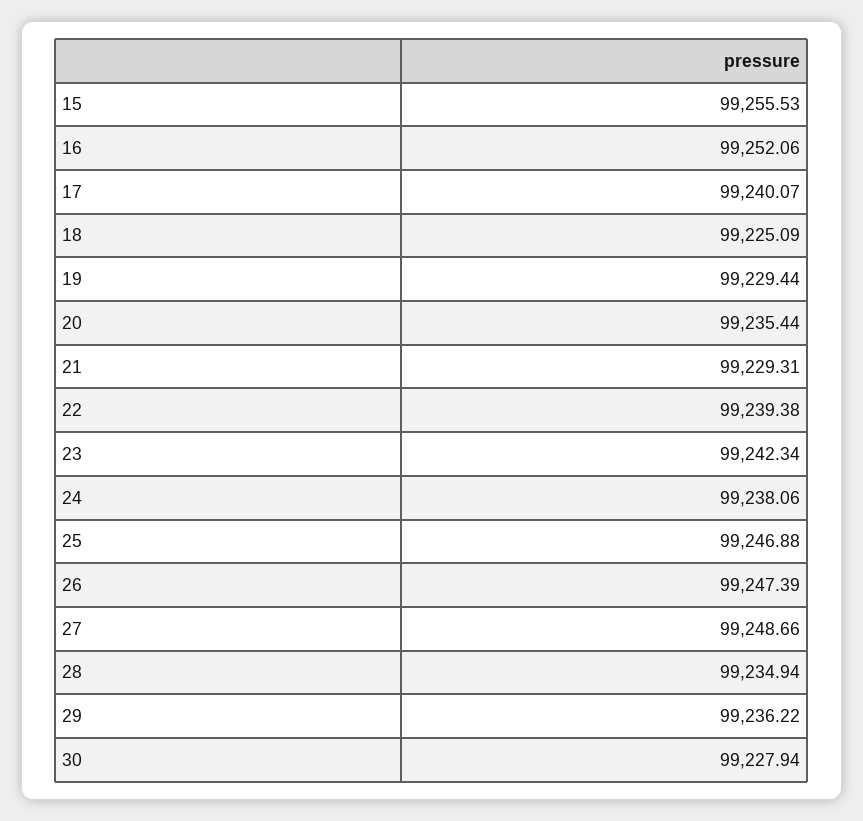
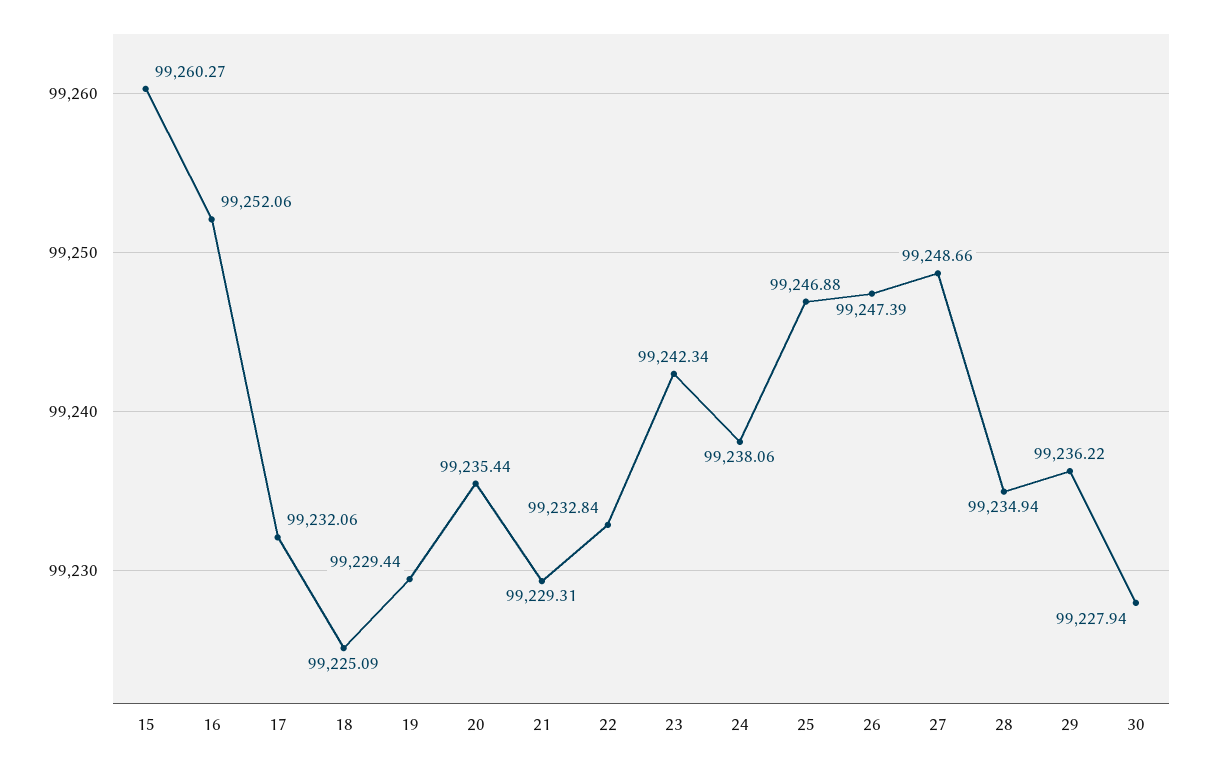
15: 99255.53 -> 99260.27
17: 99240.07 -> 99232.06
22: 99239.38 -> 99232.84

